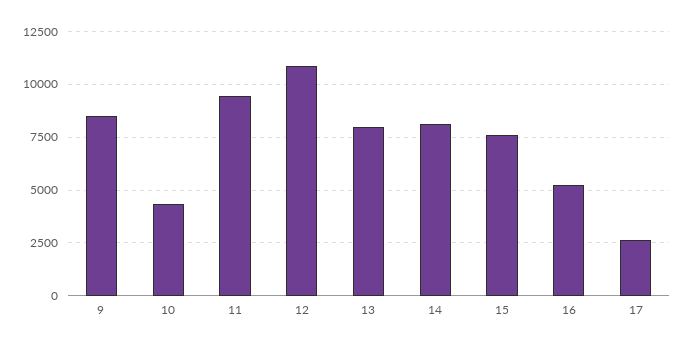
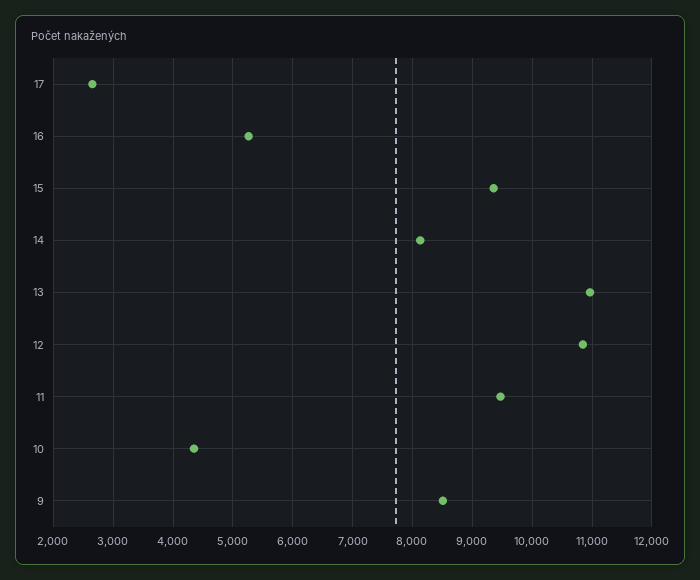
13: 8000 -> 11000
15: 7500 -> 9400

